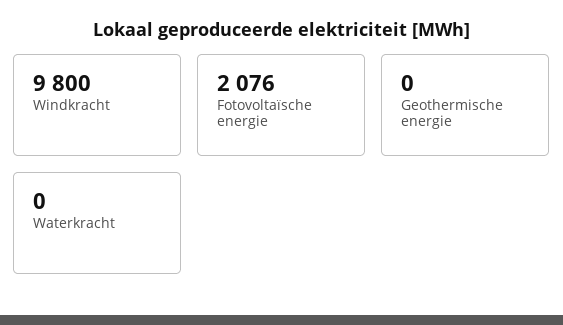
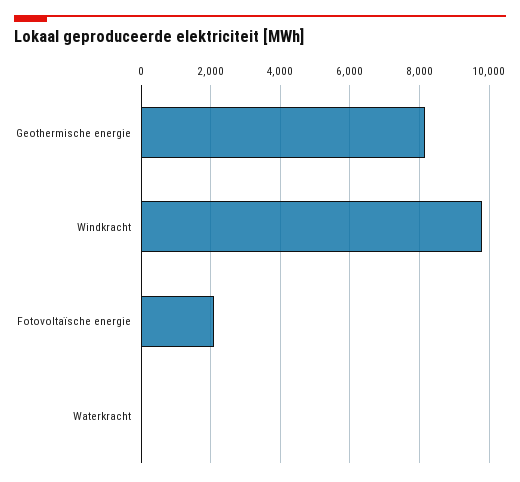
Geothermische energie: 0 -> 8200

